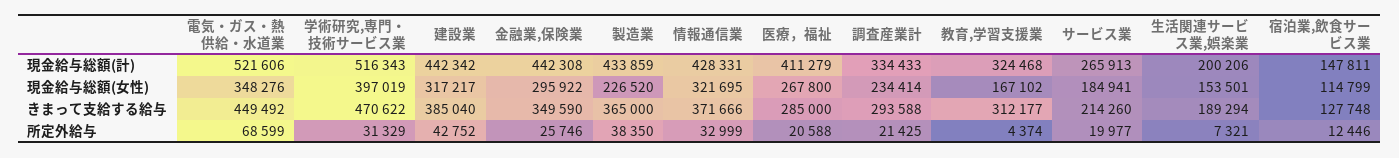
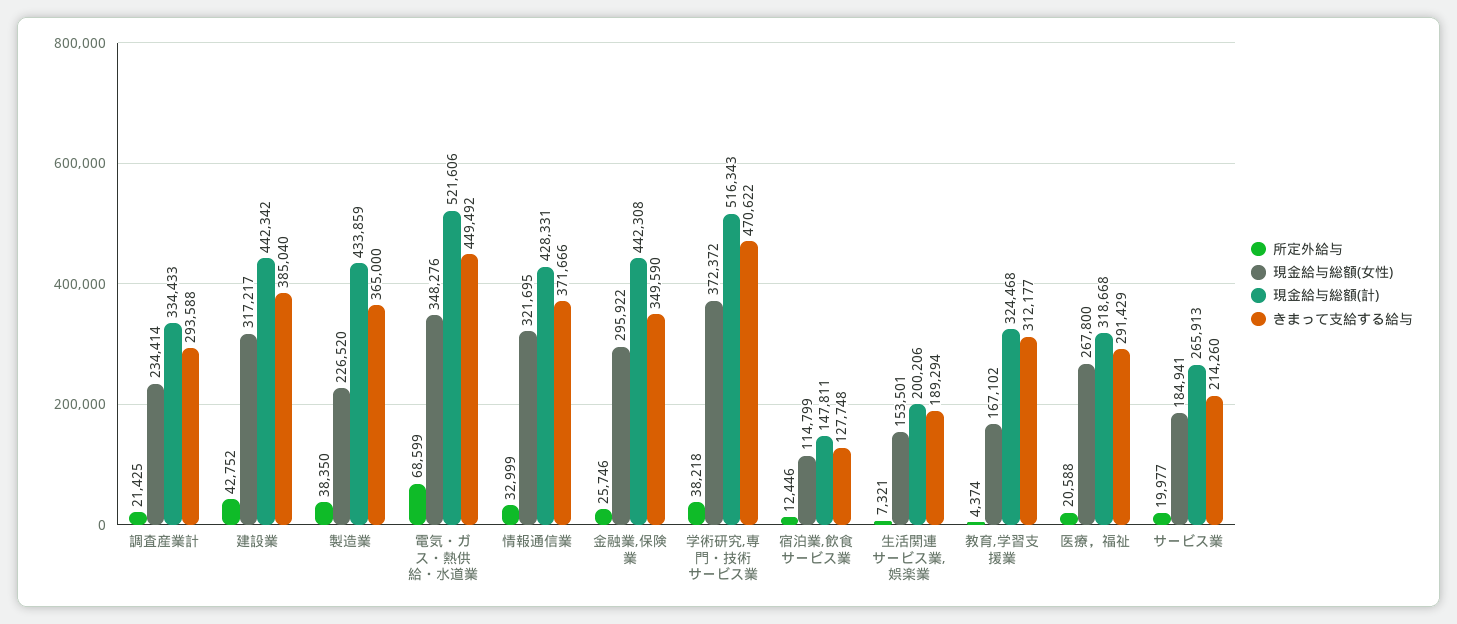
現金給与総額(計), 医療，福祉: 411279 -> 318668
現金給与総額(女性), 学術研究,専門・技術サービス業: 397019 -> 372372
きまって支給する給与, 医療，福祉: 285000 -> 291429
所定外給与, 学術研究,専門・技術サービス業: 31329 -> 38218

